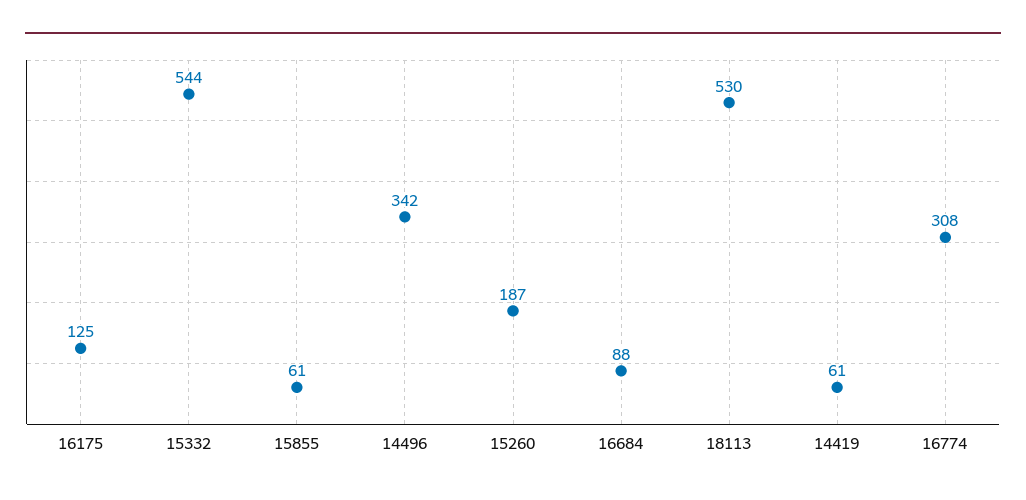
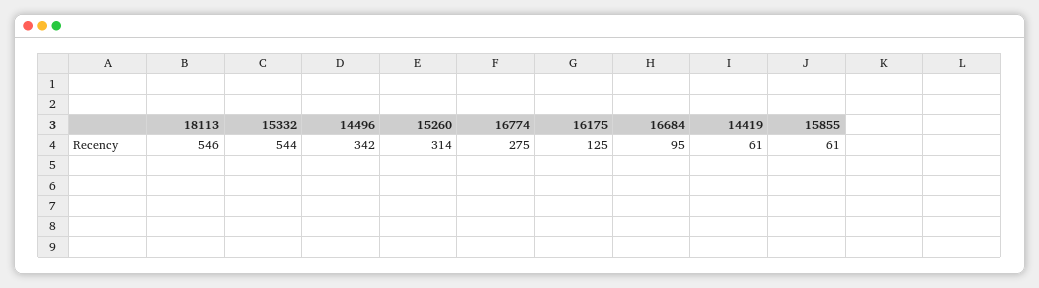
15260: 187 -> 314
16684: 88 -> 95
18113: 530 -> 546
16774: 308 -> 275

